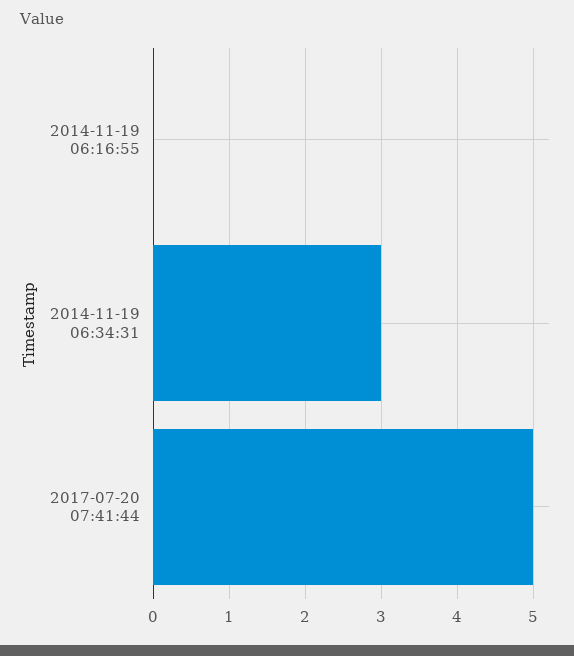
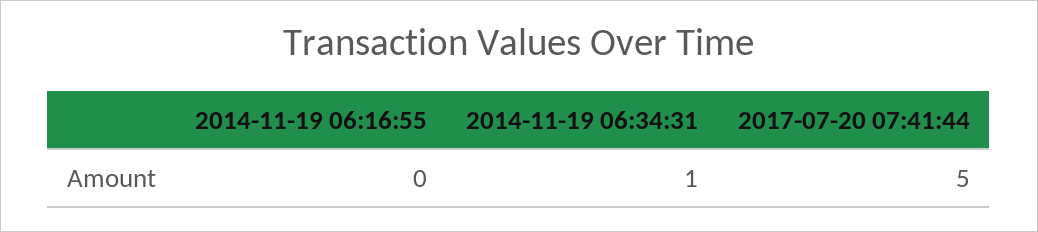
2014-11-19 06:34:31: 3 -> 1

